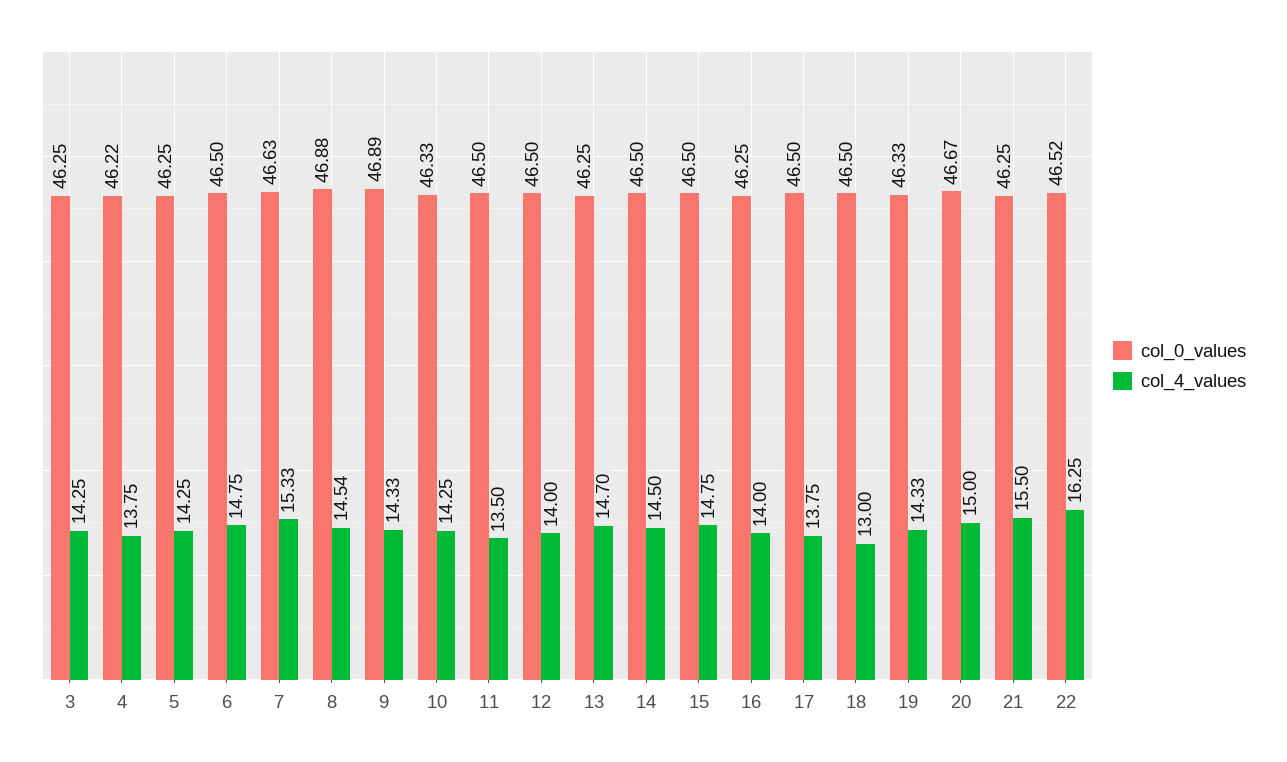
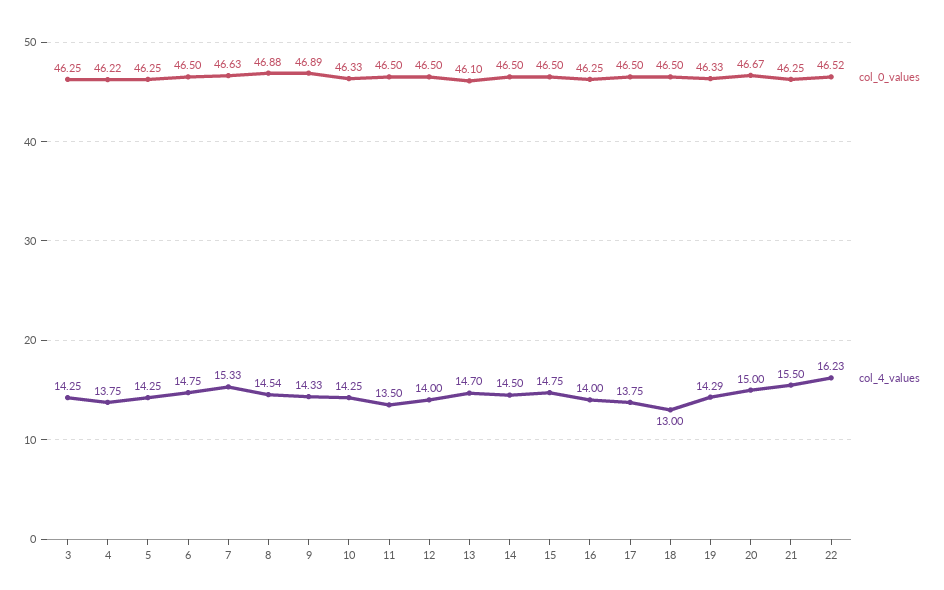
col_0_values, 13: 46.25 -> 46.1
col_4_values, 19: 14.33 -> 14.29
col_4_values, 22: 16.25 -> 16.23

